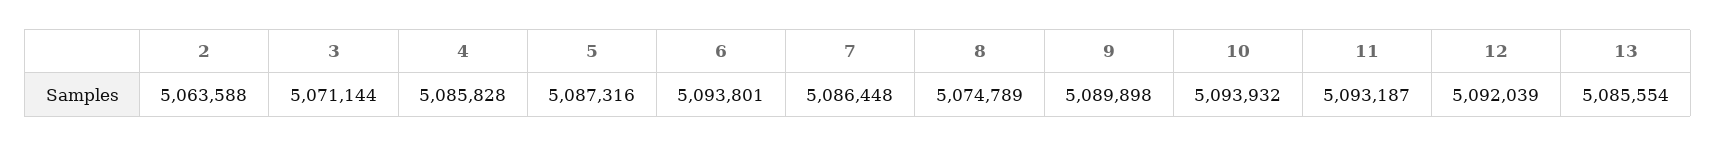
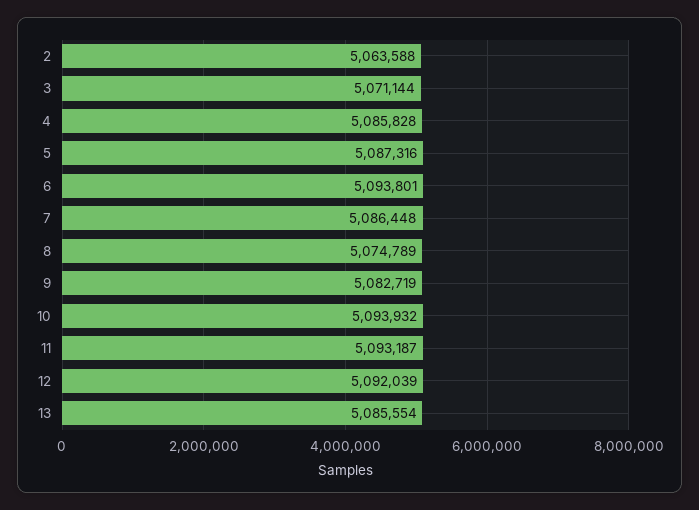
9: 5089898 -> 5082719

